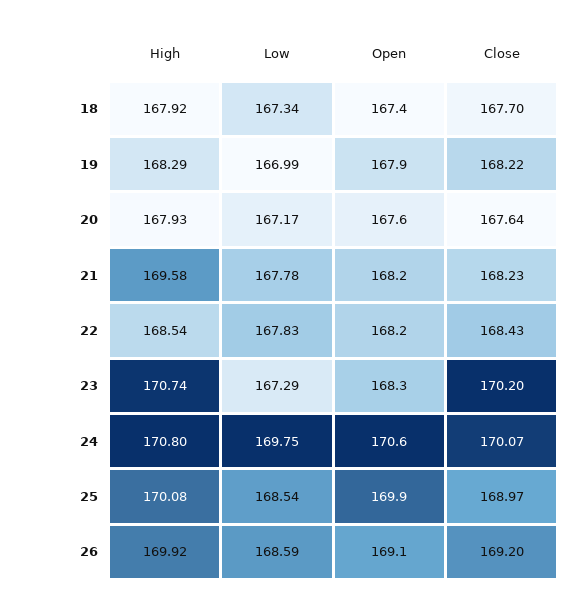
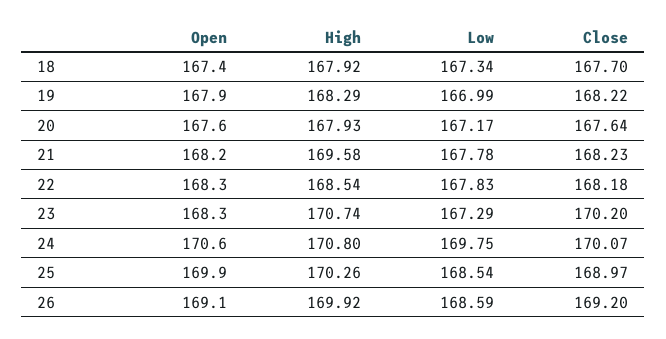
Open, 22: 168.2 -> 168.3
Close, 22: 168.43 -> 168.18
High, 25: 170.08 -> 170.26

